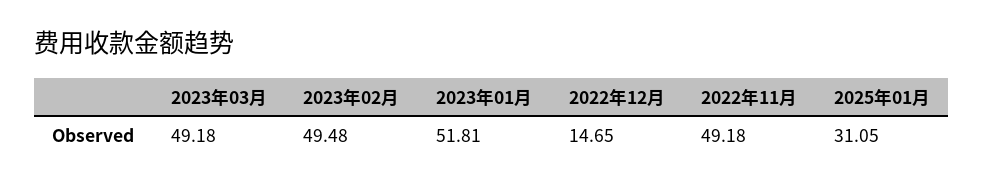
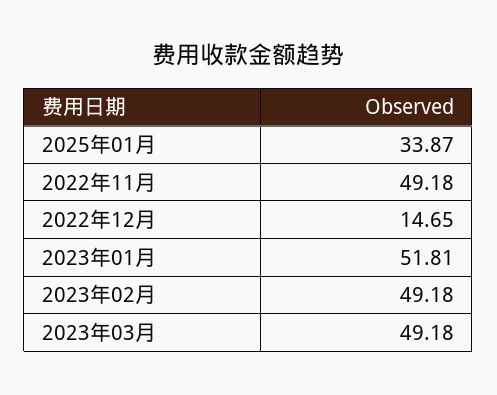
2023年02月: 49.48 -> 49.18
2025年01月: 31.05 -> 33.87

